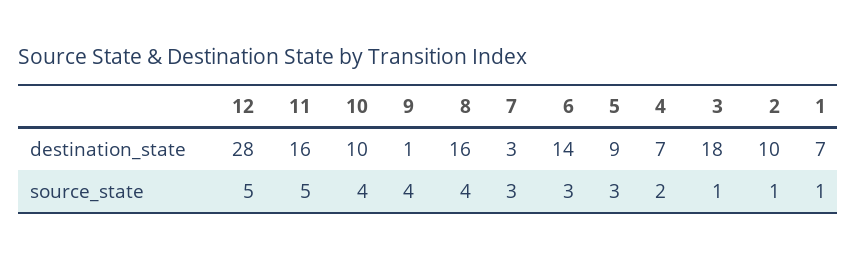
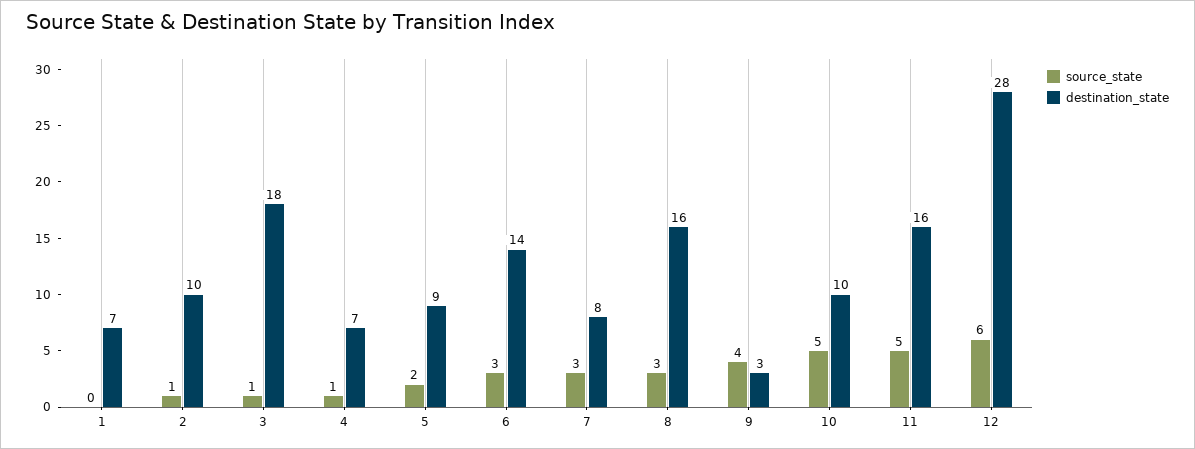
destination_state, 9: 1 -> 3
destination_state, 7: 3 -> 8
source_state, 12: 5 -> 6
source_state, 10: 4 -> 5
source_state, 8: 4 -> 3
source_state, 5: 3 -> 2
source_state, 4: 2 -> 1
source_state, 1: 1 -> 0

